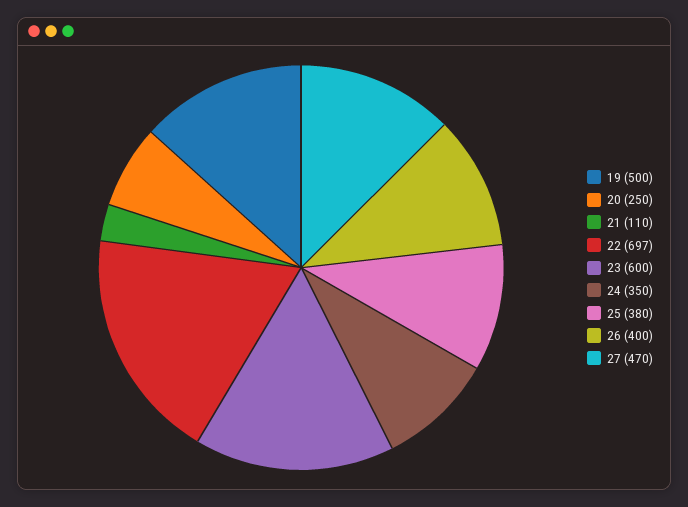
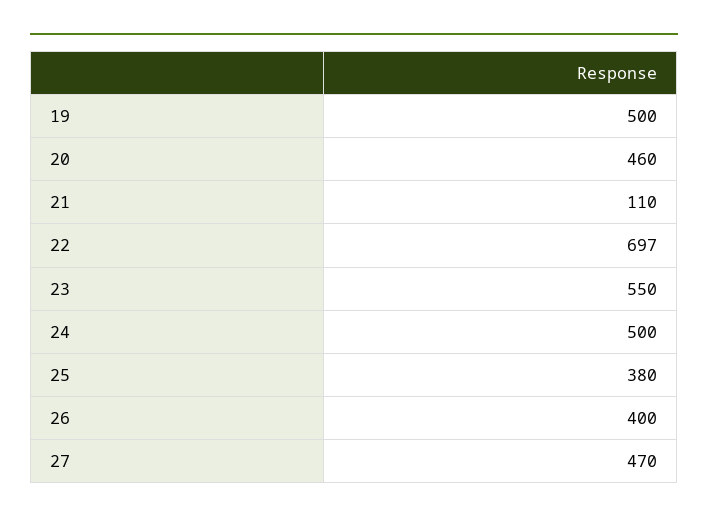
20: 250 -> 460
23: 600 -> 550
24: 350 -> 500

